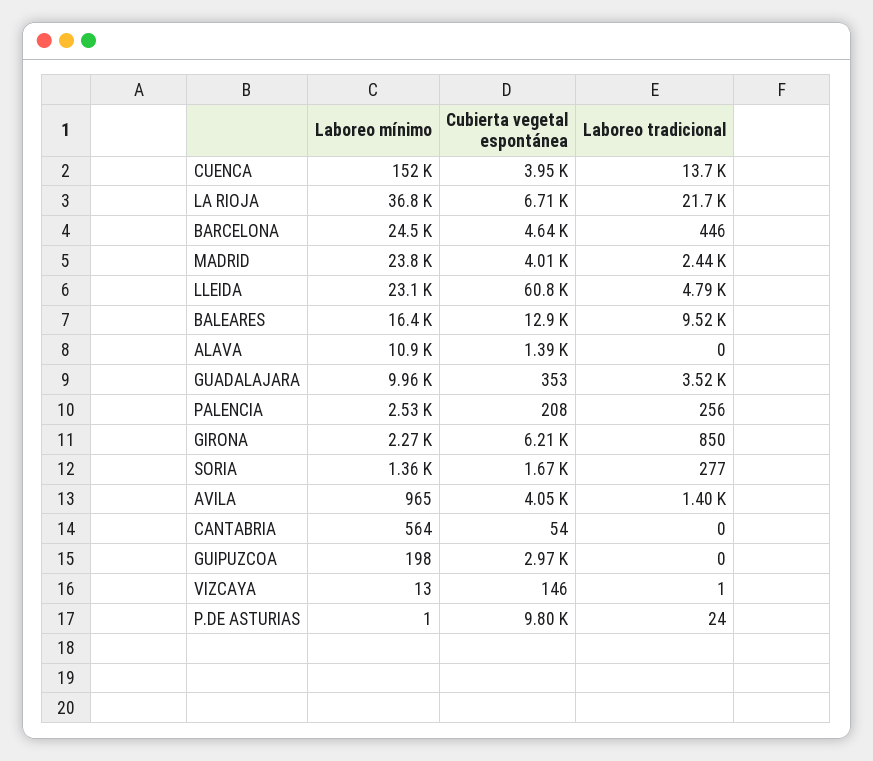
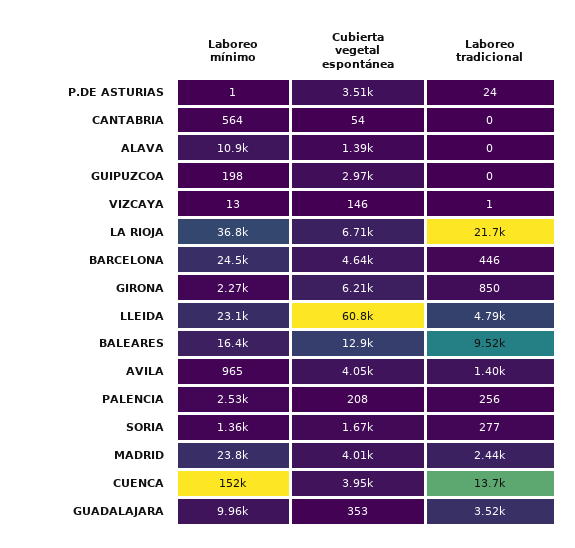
Cubierta vegetal espontánea, P.DE ASTURIAS: 9800 -> 3510

